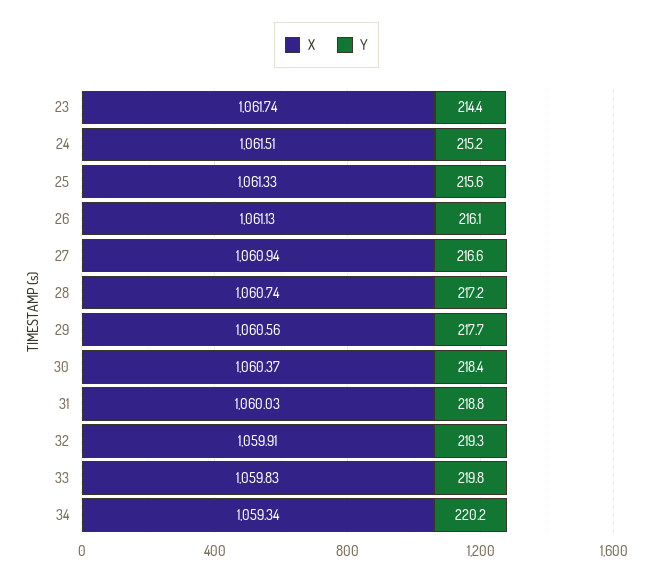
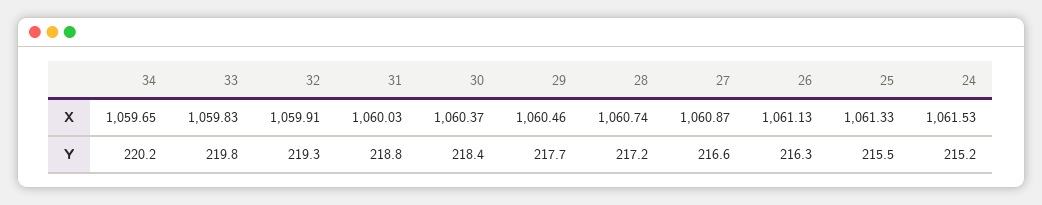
X, 23: 1061.74 -> none
Y, 23: 214.4 -> none
X, 24: 1061.51 -> 1061.53
Y, 25: 215.6 -> 215.5
Y, 26: 216.1 -> 216.3
X, 27: 1060.94 -> 1060.87
X, 29: 1060.56 -> 1060.46
X, 34: 1059.34 -> 1059.65

